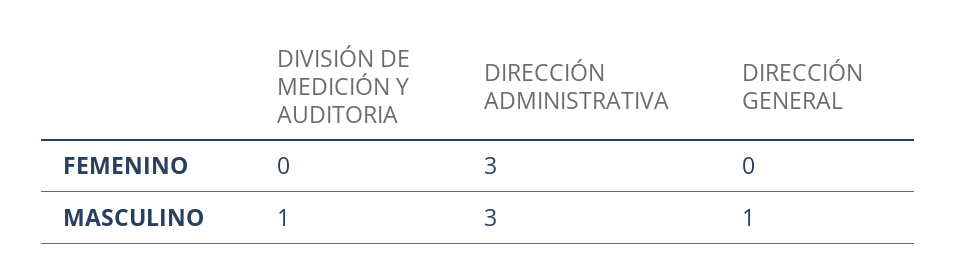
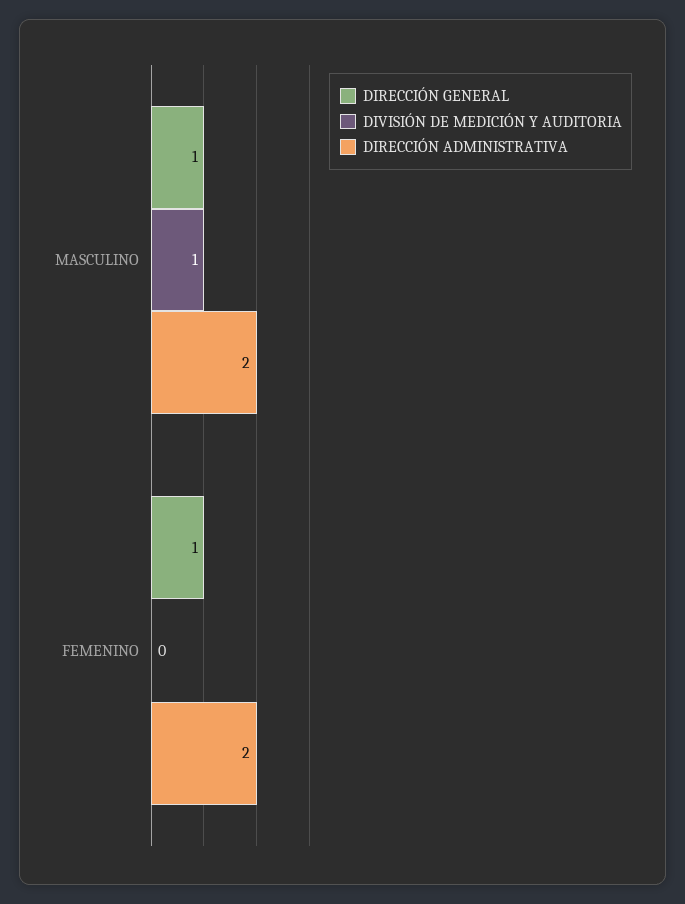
DIRECCIÓN ADMINISTRATIVA, FEMENINO: 3 -> 2
DIRECCIÓN GENERAL, FEMENINO: 0 -> 1
DIRECCIÓN ADMINISTRATIVA, MASCULINO: 3 -> 2

